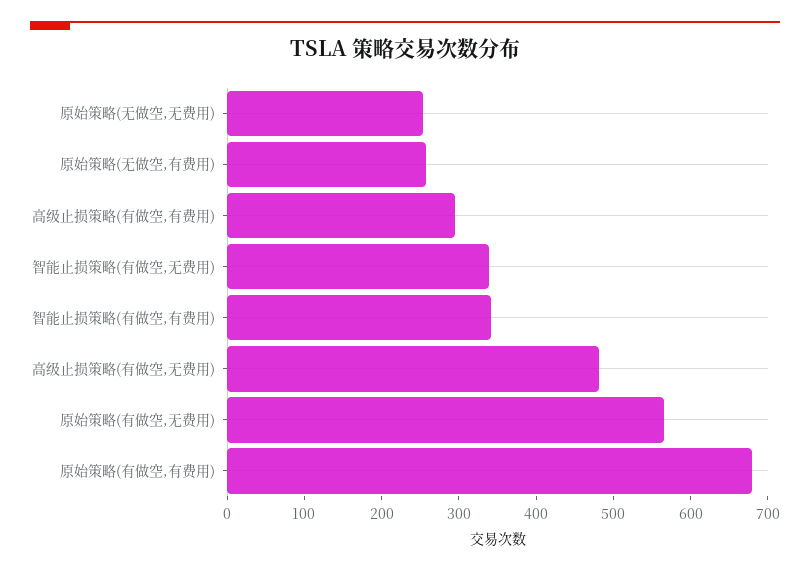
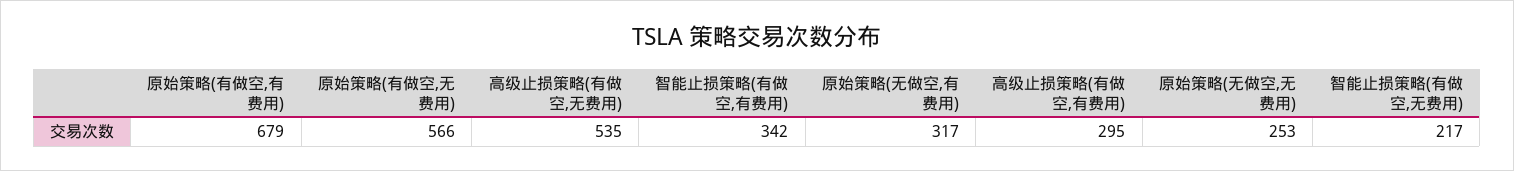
原始策略(无做空,有费用): 260 -> 317
智能止损策略(有做空,无费用): 340 -> 217
高级止损策略(有做空,无费用): 480 -> 535

